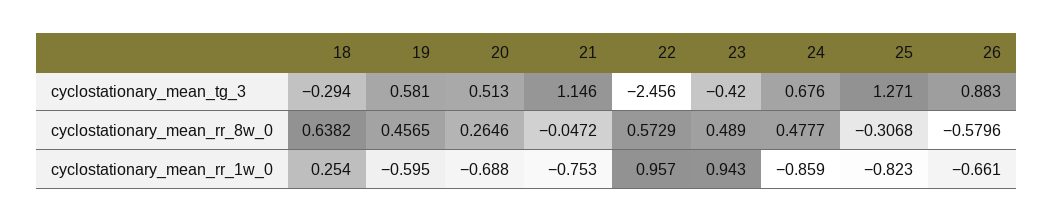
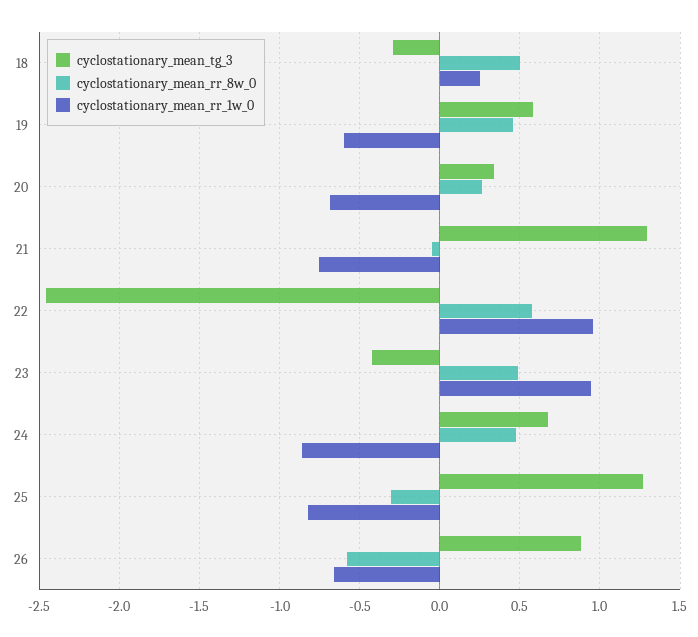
cyclostationary_mean_tg_3, 20: 0.513 -> 0.35
cyclostationary_mean_tg_3, 21: 1.146 -> 1.3
cyclostationary_mean_rr_8w_0, 18: 0.6382 -> 0.5

